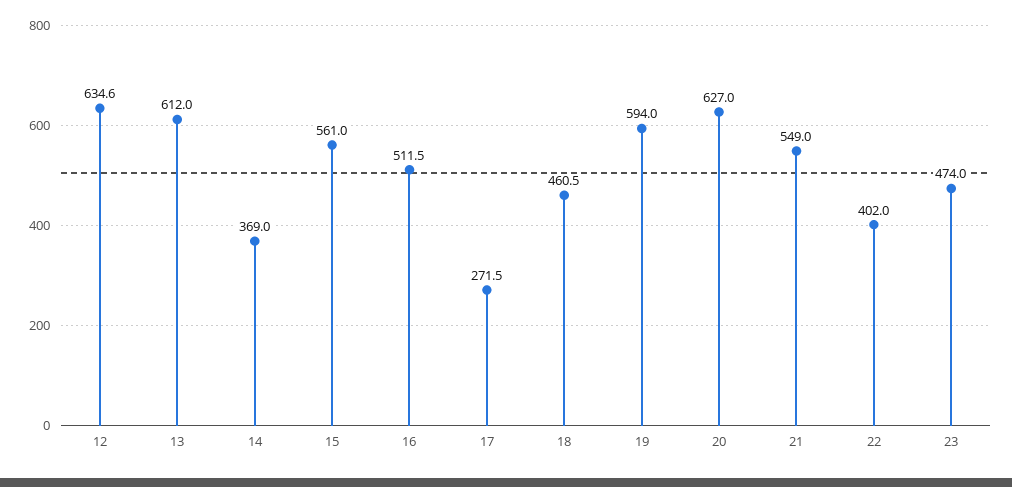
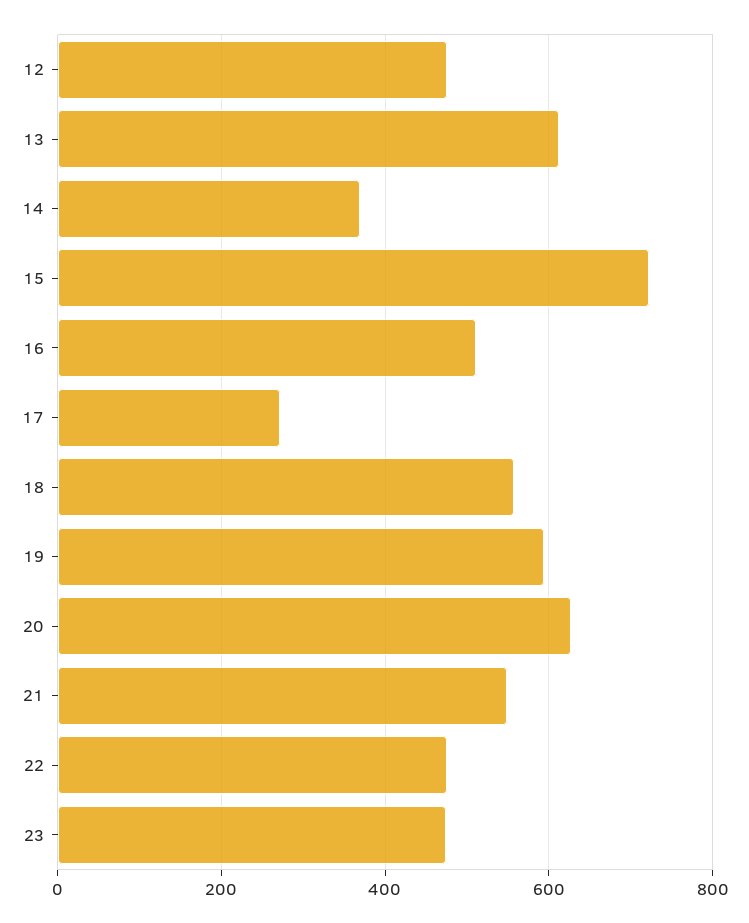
12: 634.6 -> 480
15: 561 -> 720
18: 460.5 -> 560
22: 402 -> 480

